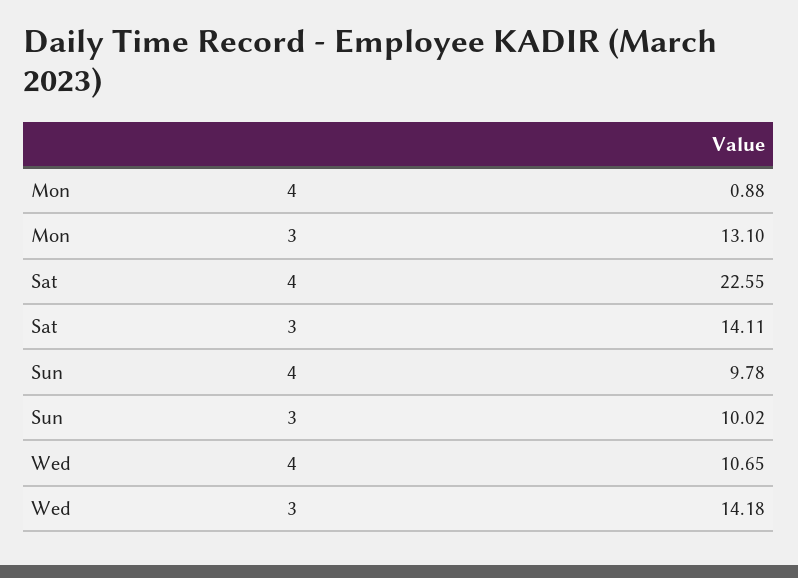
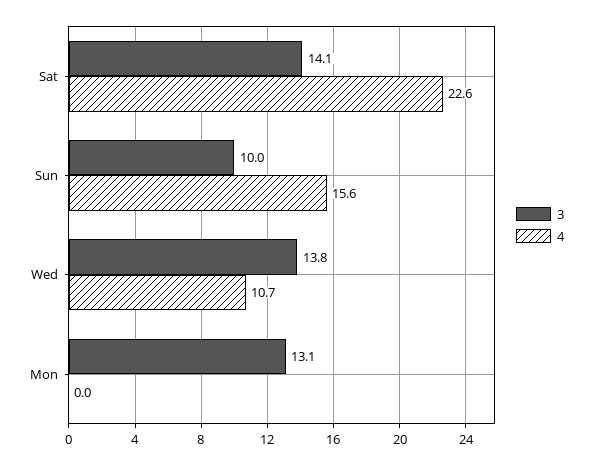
4, Mon: 0.88 -> 0
4, Sun: 9.78 -> 15.6
3, Wed: 14.18 -> 13.8

